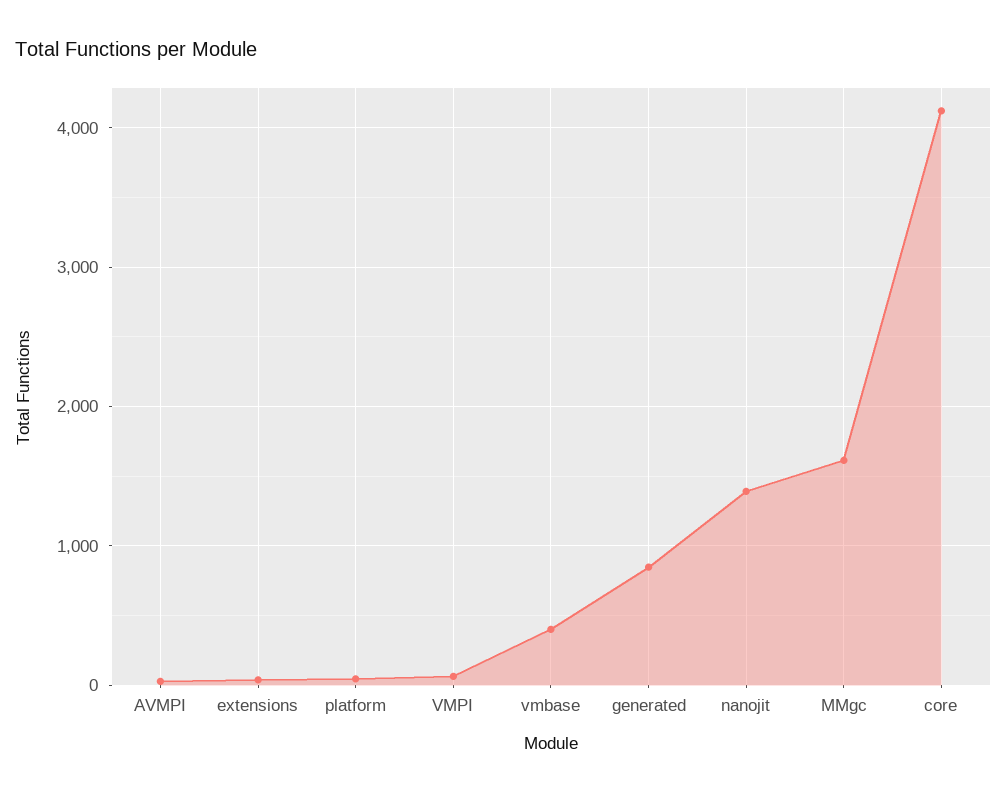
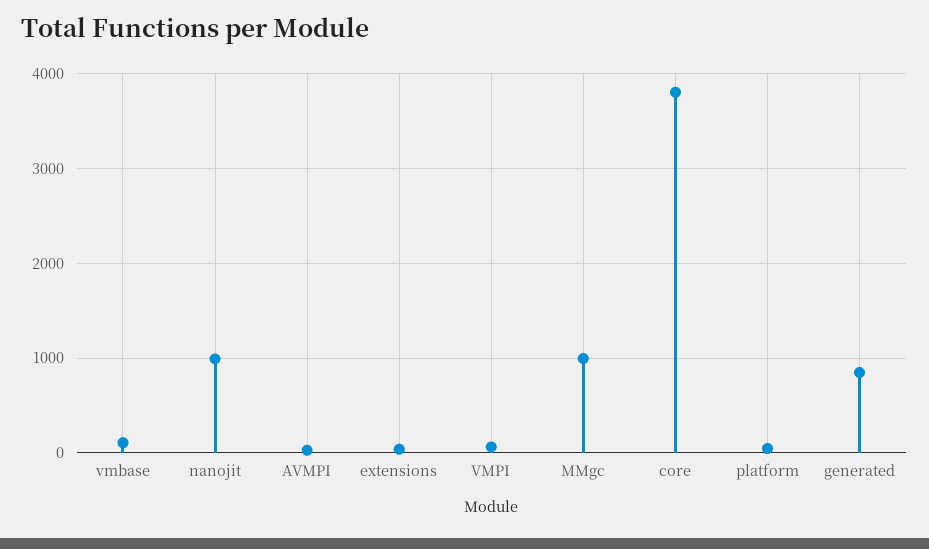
vmbase: 400 -> 100
nanojit: 1400 -> 1000
MMgc: 1600 -> 1000
core: 4100 -> 3800

